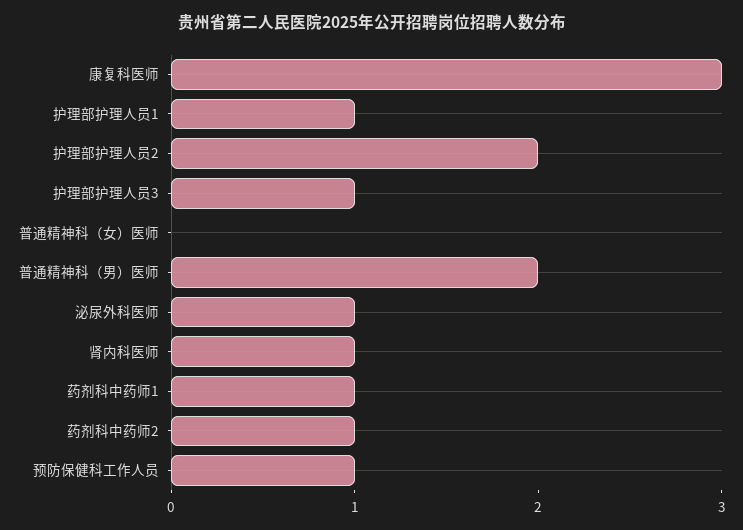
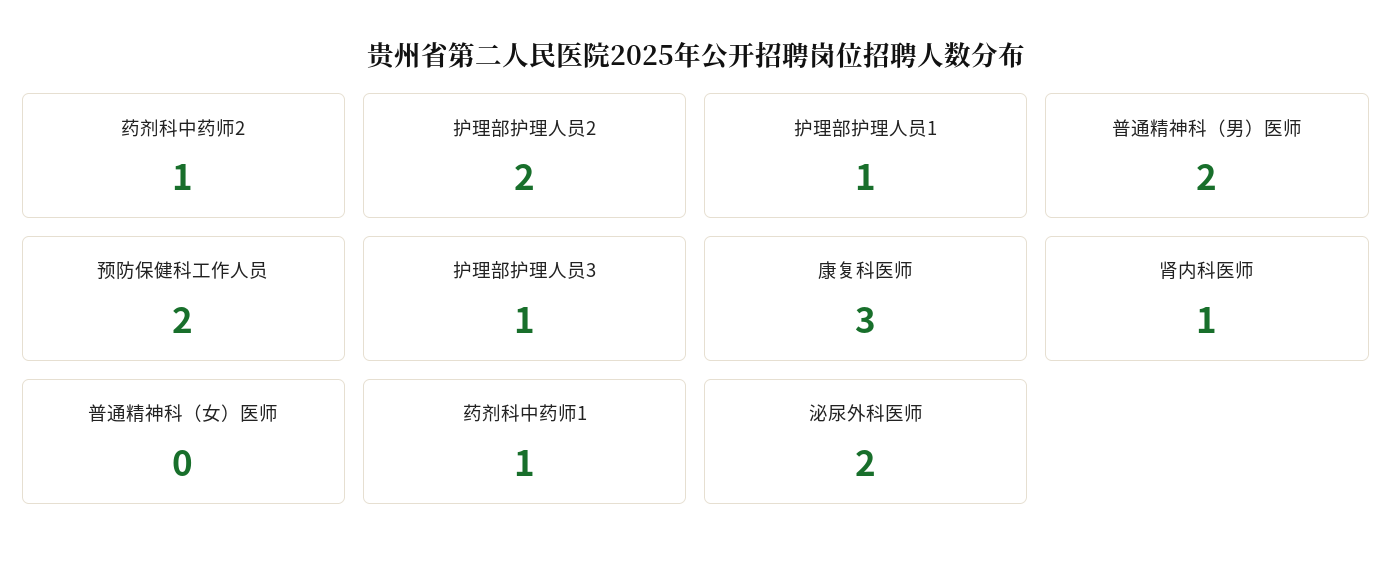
泌尿外科医师: 1 -> 2
预防保健科工作人员: 1 -> 2

